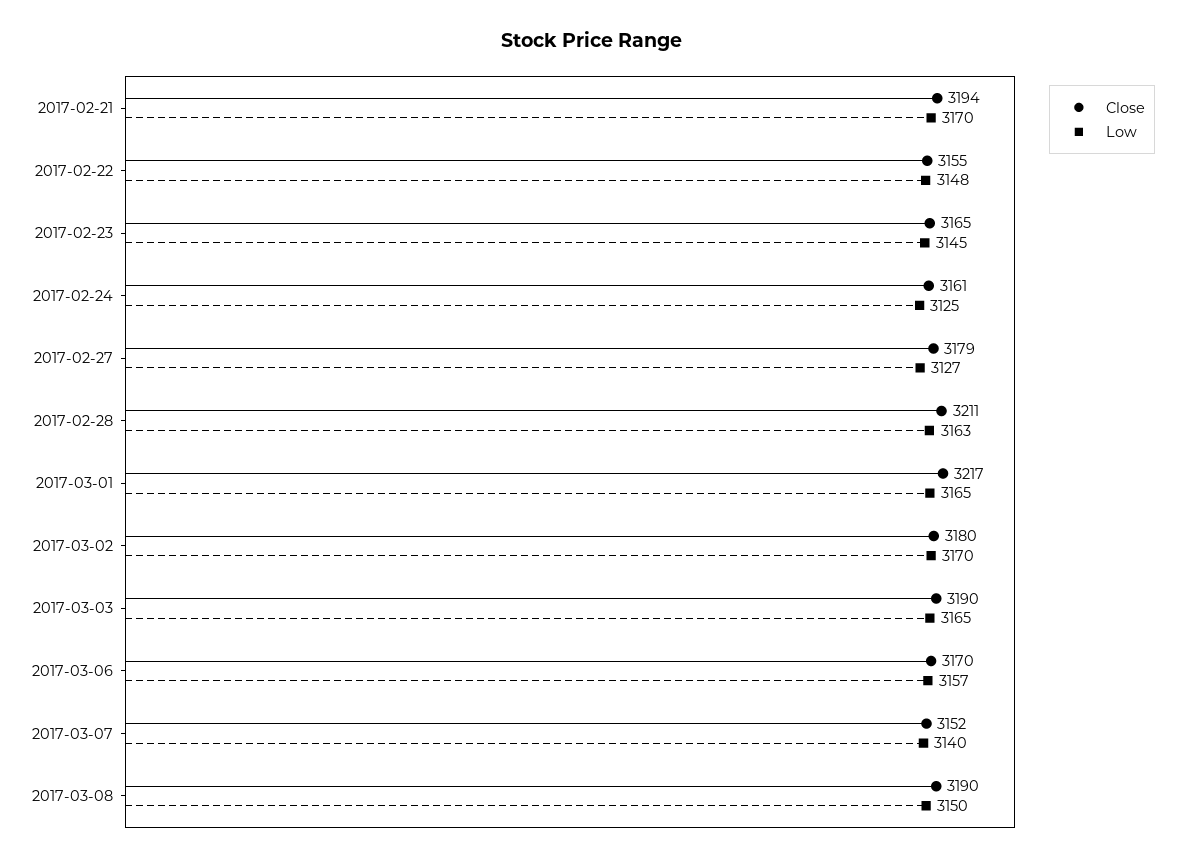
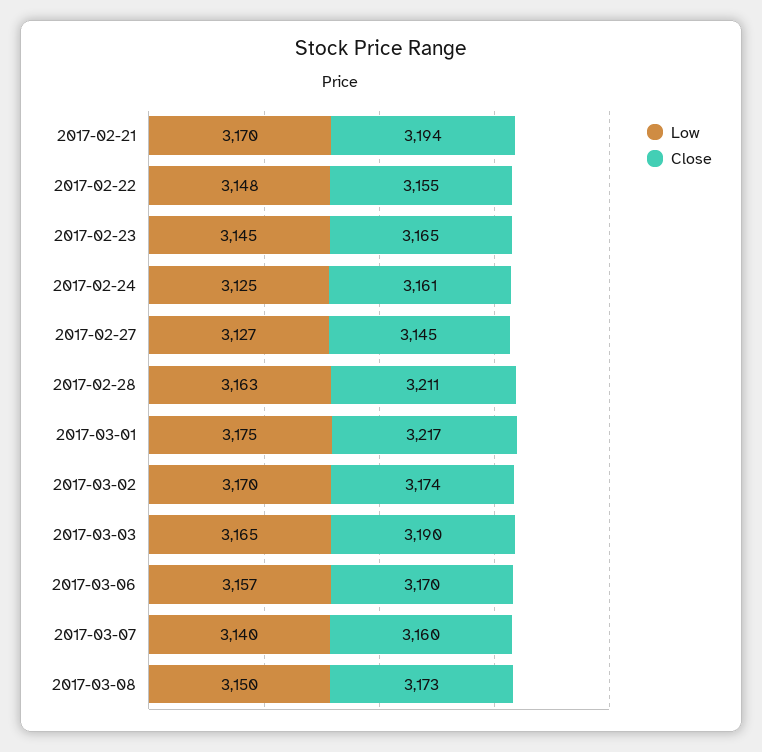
Close, 2017-02-27: 3179 -> 3145
Low, 2017-03-01: 3165 -> 3175
Close, 2017-03-02: 3180 -> 3174
Close, 2017-03-07: 3152 -> 3160
Close, 2017-03-08: 3190 -> 3173

